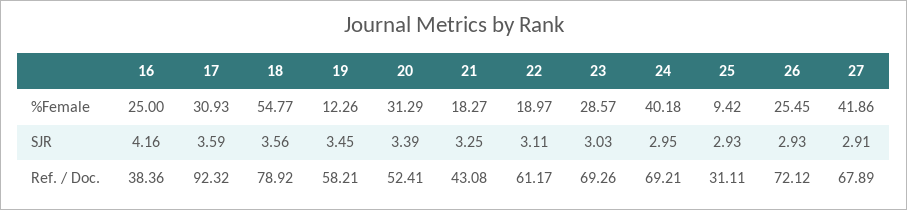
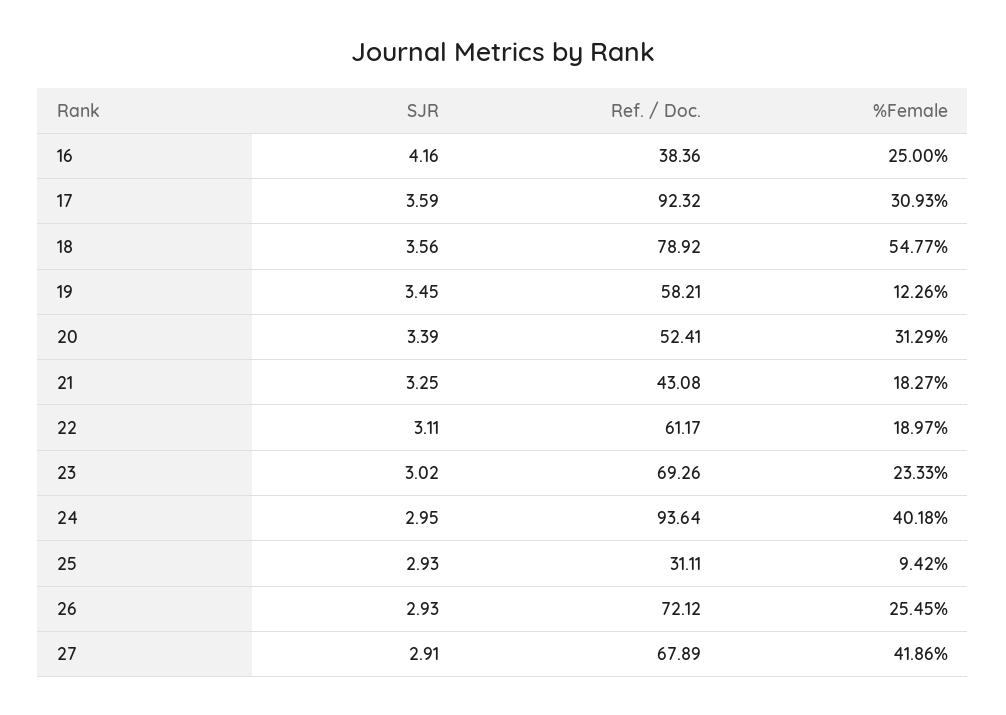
23, %Female: 28.57 -> 23.33
23, SJR: 3.03 -> 3.02
24, Ref. / Doc.: 69.21 -> 93.64

